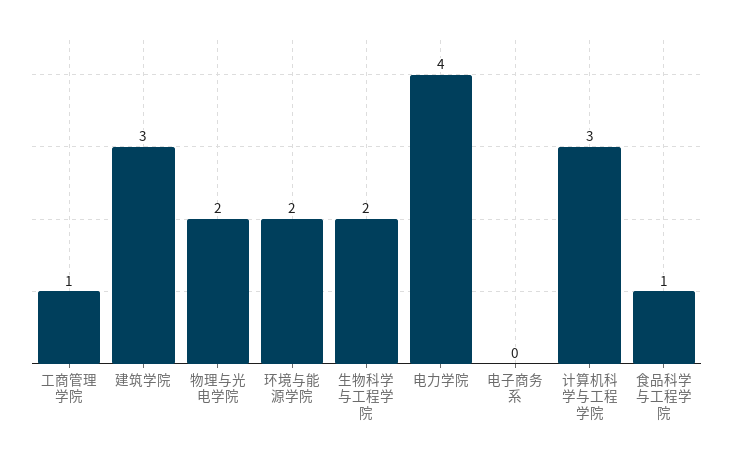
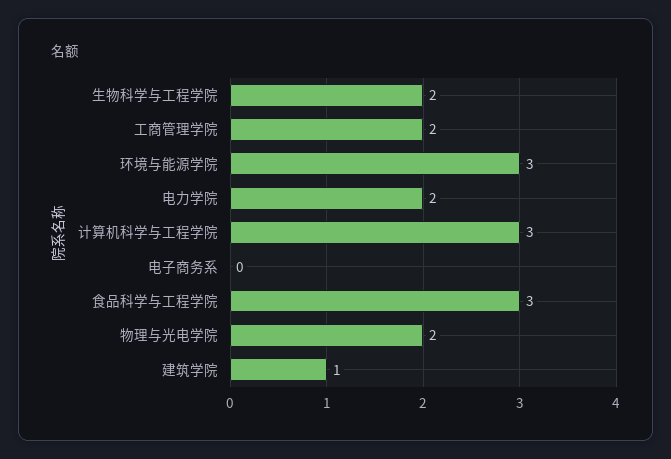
工商管理学院: 1 -> 2
建筑学院: 3 -> 1
环境与能源学院: 2 -> 3
电力学院: 4 -> 2
食品科学与工程学院: 1 -> 3

